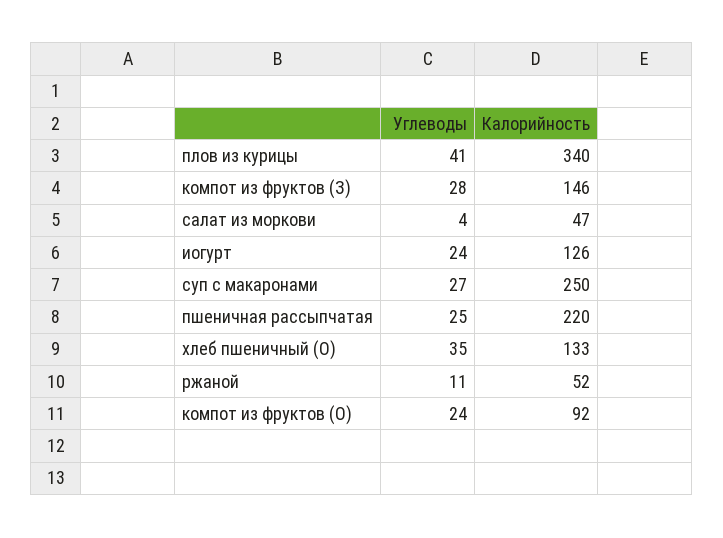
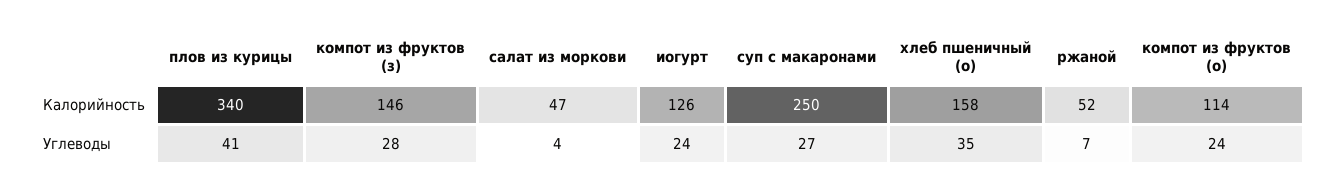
Углеводы, пшеничная рассыпчатая: 25 -> none
Калорийность, пшеничная рассыпчатая: 220 -> none
Калорийность, хлеб пшеничный (О): 133 -> 158
Углеводы, ржаной: 11 -> 7
Калорийность, компот из фруктов (О): 92 -> 114

